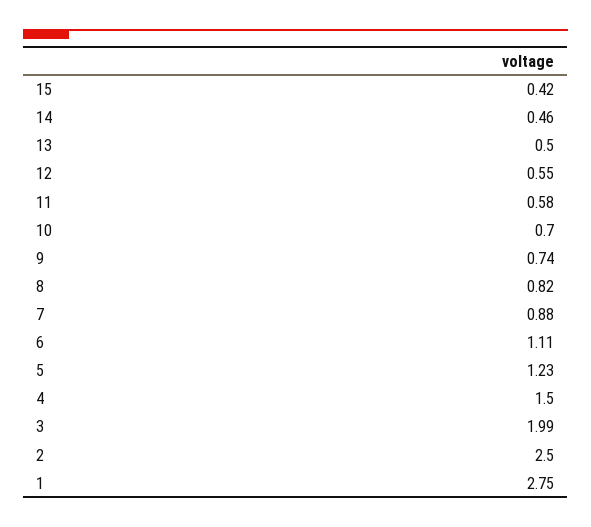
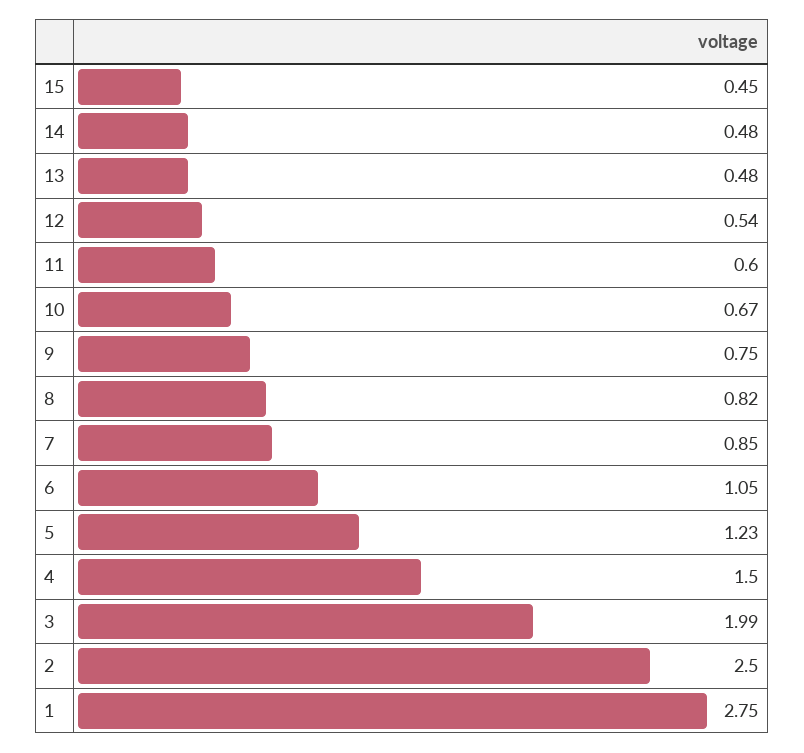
15: 0.42 -> 0.45
14: 0.46 -> 0.48
13: 0.5 -> 0.48
12: 0.55 -> 0.54
11: 0.58 -> 0.6
10: 0.7 -> 0.67
9: 0.74 -> 0.75
7: 0.88 -> 0.85
6: 1.11 -> 1.05

